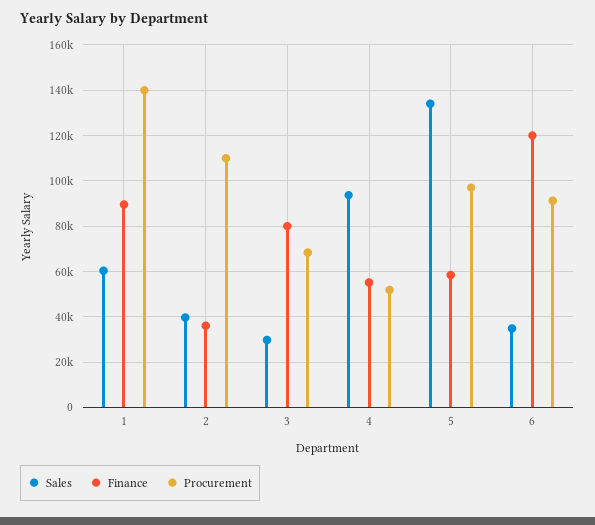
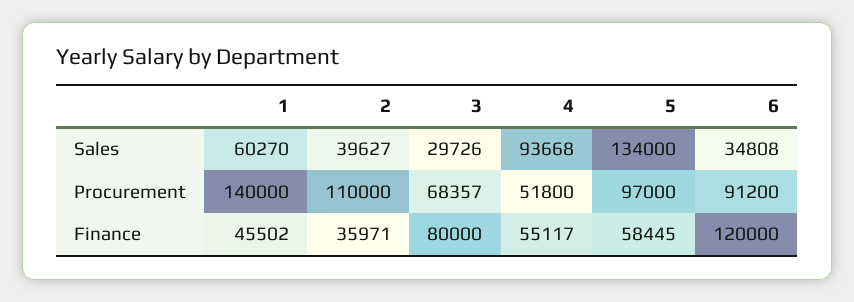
Finance, 1: 90000 -> 45502

